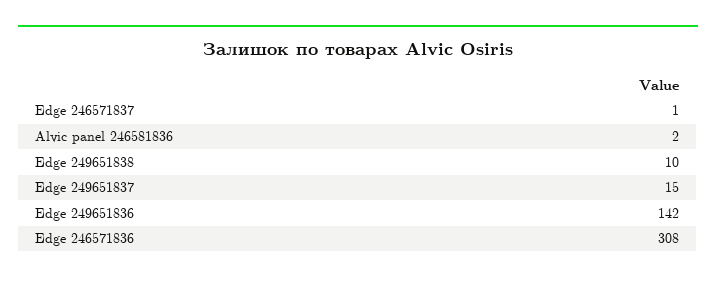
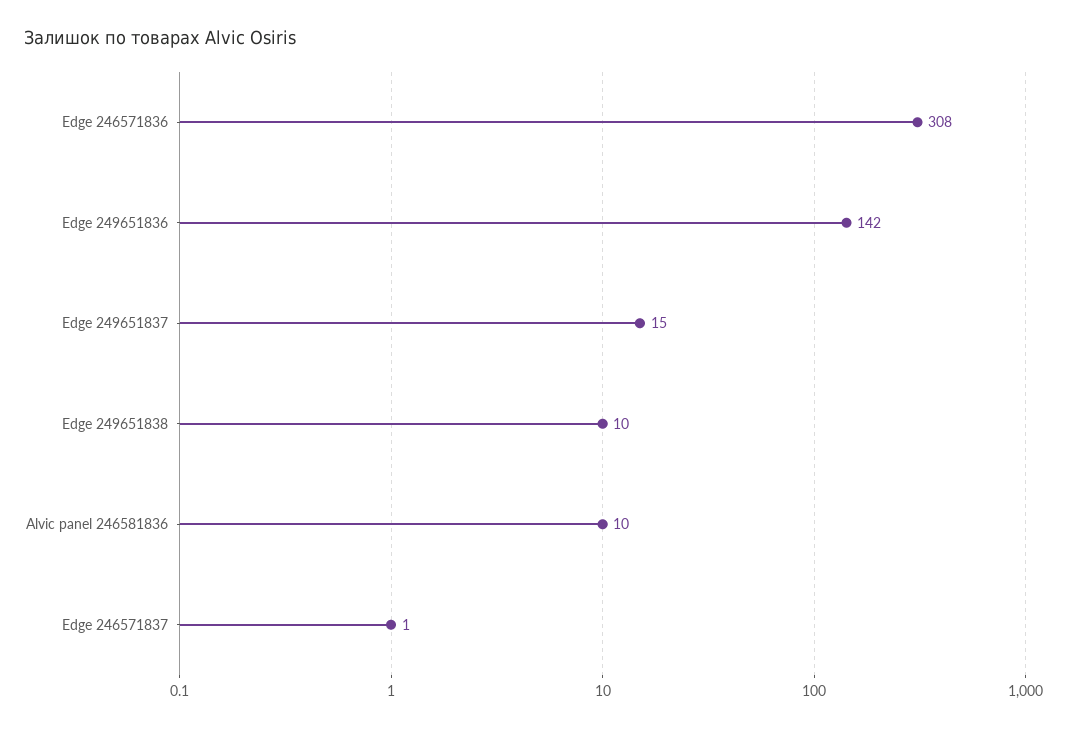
Alvic panel 246581836: 2 -> 10

